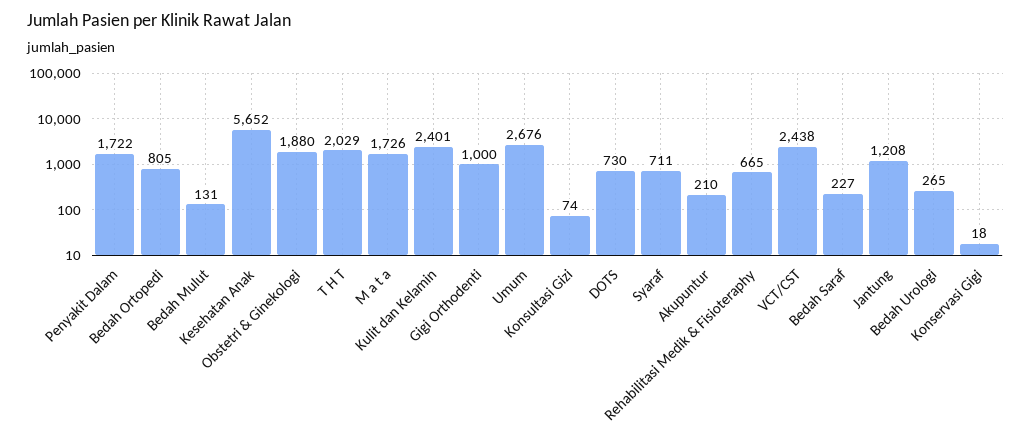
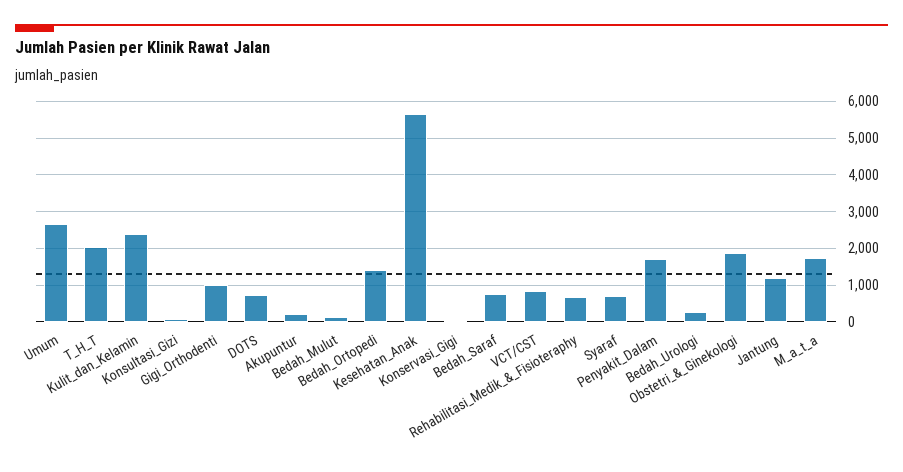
Bedah Ortopedi: 805 -> 1400
VCT/CST: 2438 -> 800
Bedah Saraf: 227 -> 800

